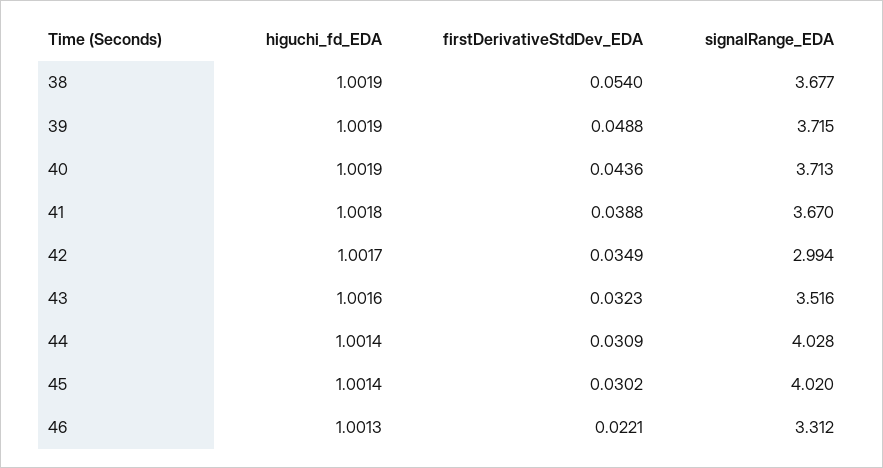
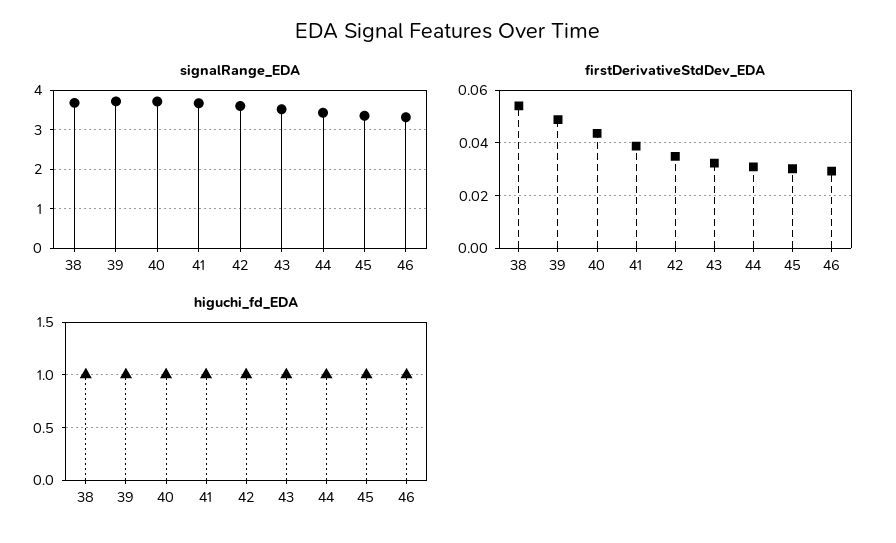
signalRange_EDA, 42: 2.994 -> 3.6
signalRange_EDA, 44: 4.028 -> 3.4
signalRange_EDA, 45: 4.02 -> 3.4
firstDerivativeStdDev_EDA, 46: 0.0221 -> 0.03

